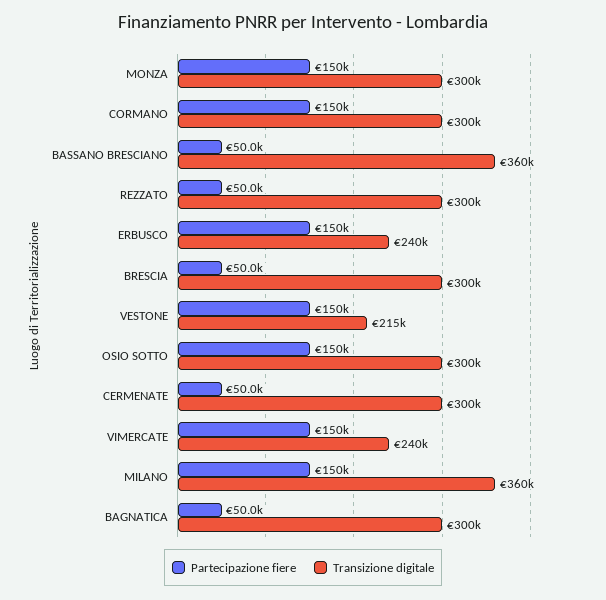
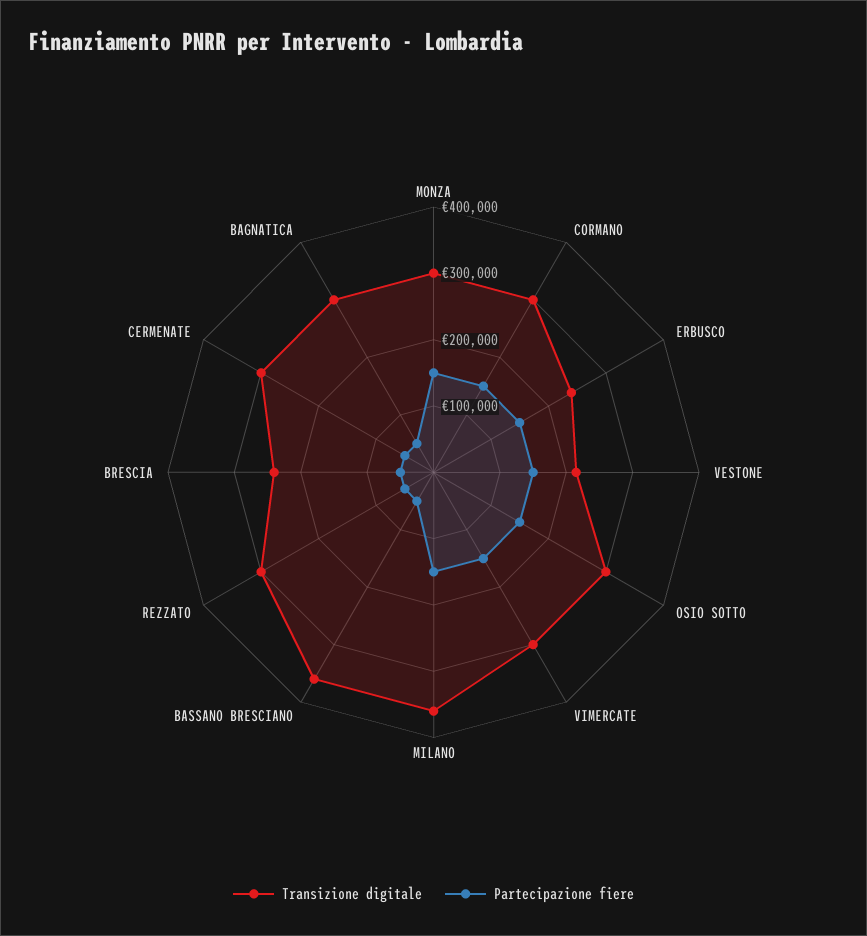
Transizione digitale, BRESCIA: 300000 -> 240000
Transizione digitale, VIMERCATE: 240000 -> 300000

